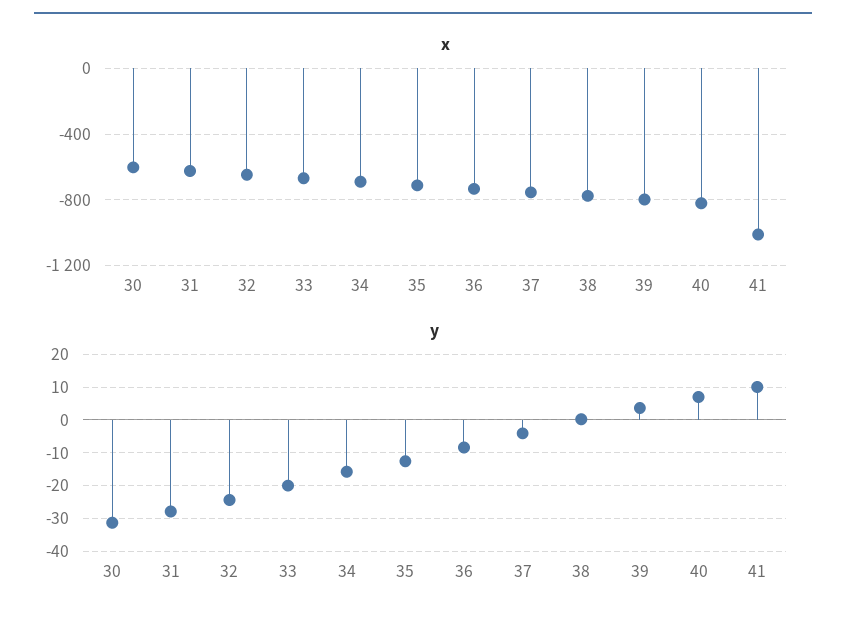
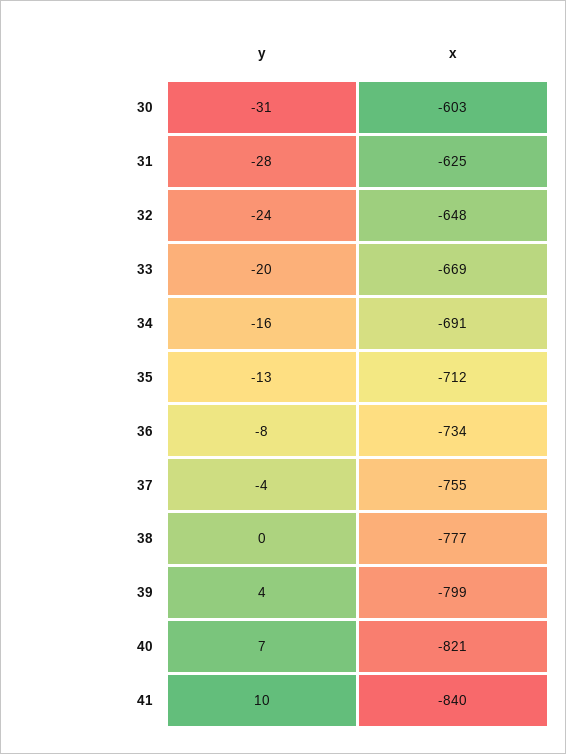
x, 41: -1000 -> -840

